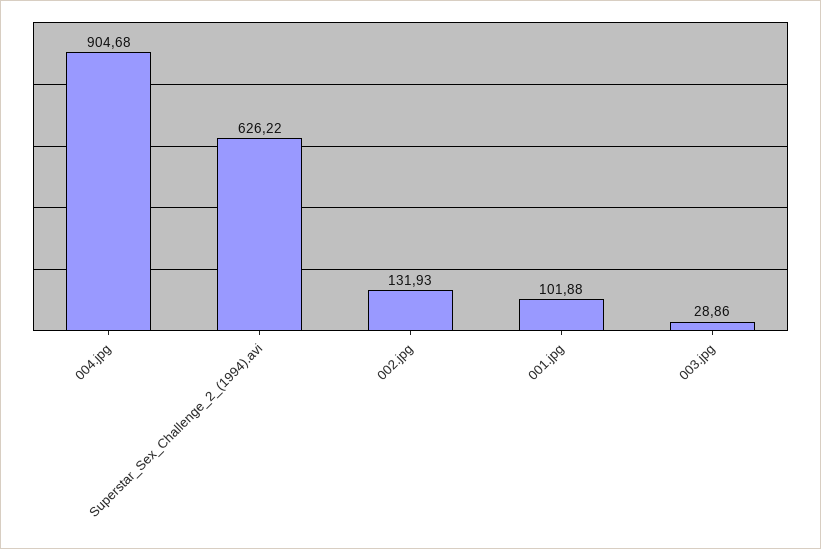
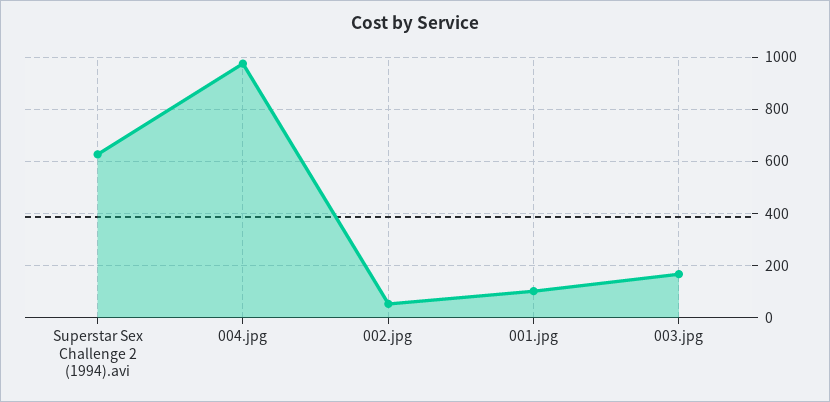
004.jpg: 904.68 -> 975
002.jpg: 131.93 -> 50
003.jpg: 28.86 -> 175

